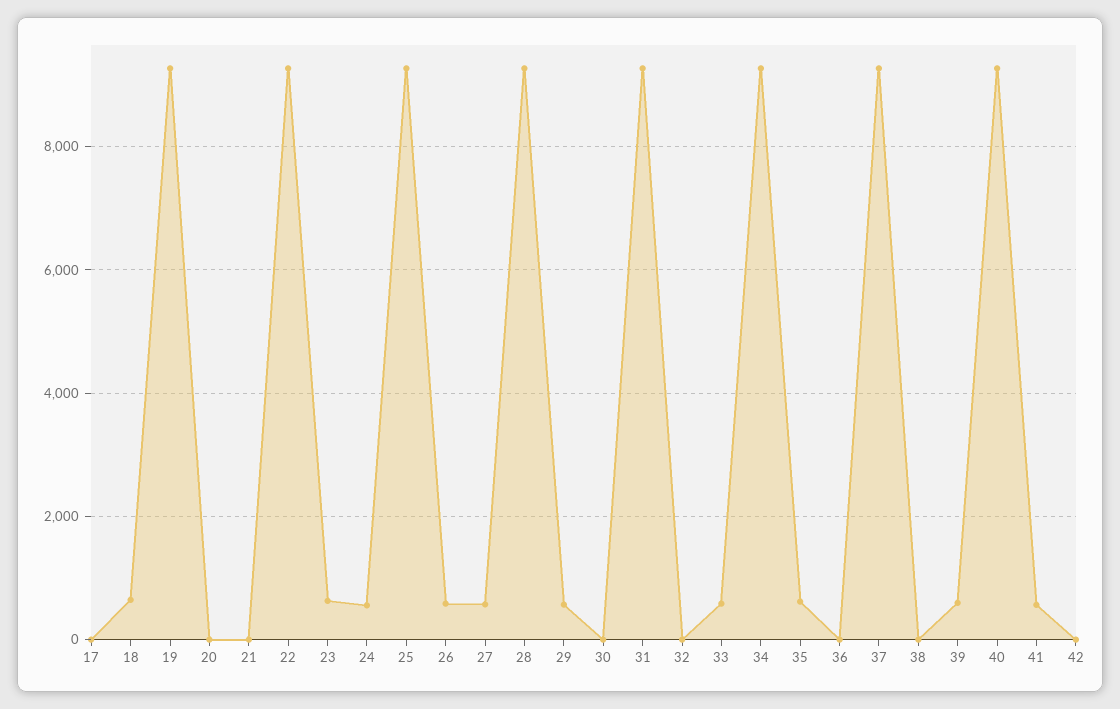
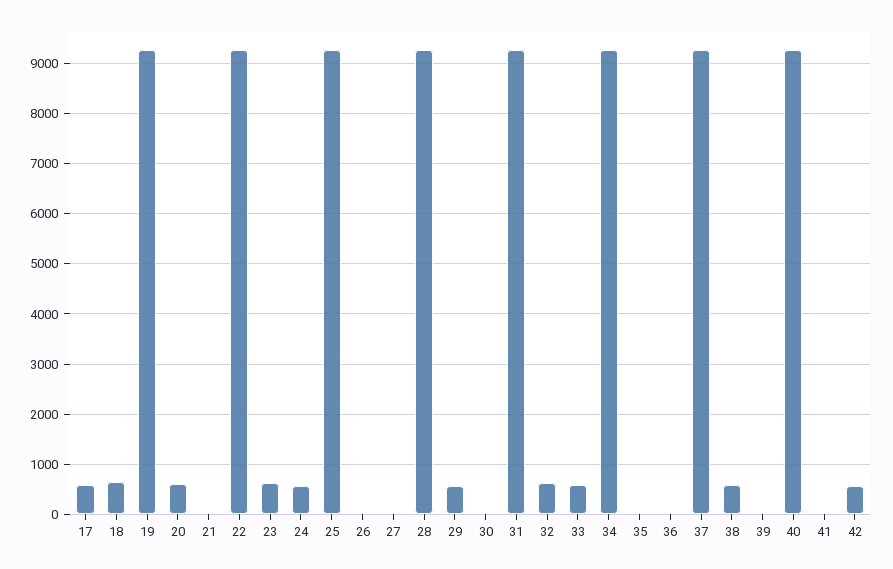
17: 0 -> 600
20: 0 -> 600
26: 600 -> 0
27: 600 -> 0
32: 0 -> 600
35: 600 -> 0
38: 0 -> 600
39: 600 -> 0
41: 600 -> 0
42: 0 -> 600

